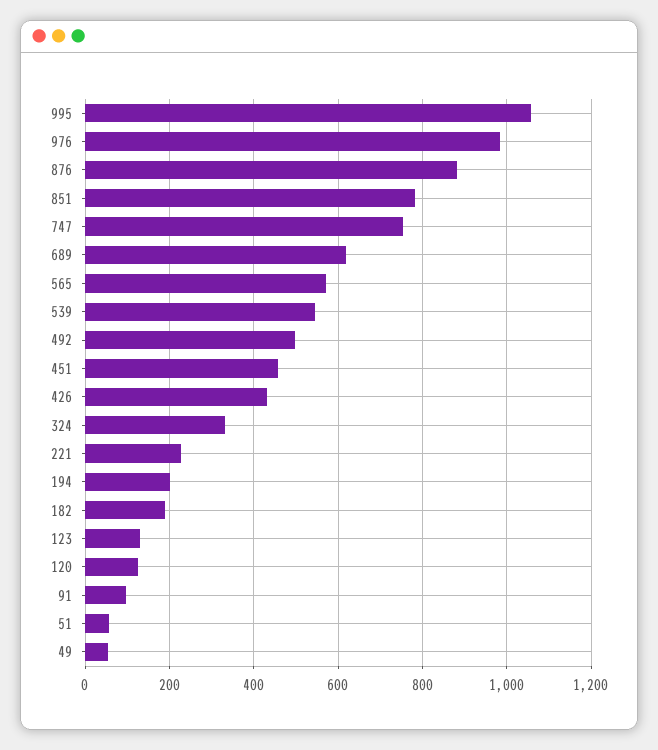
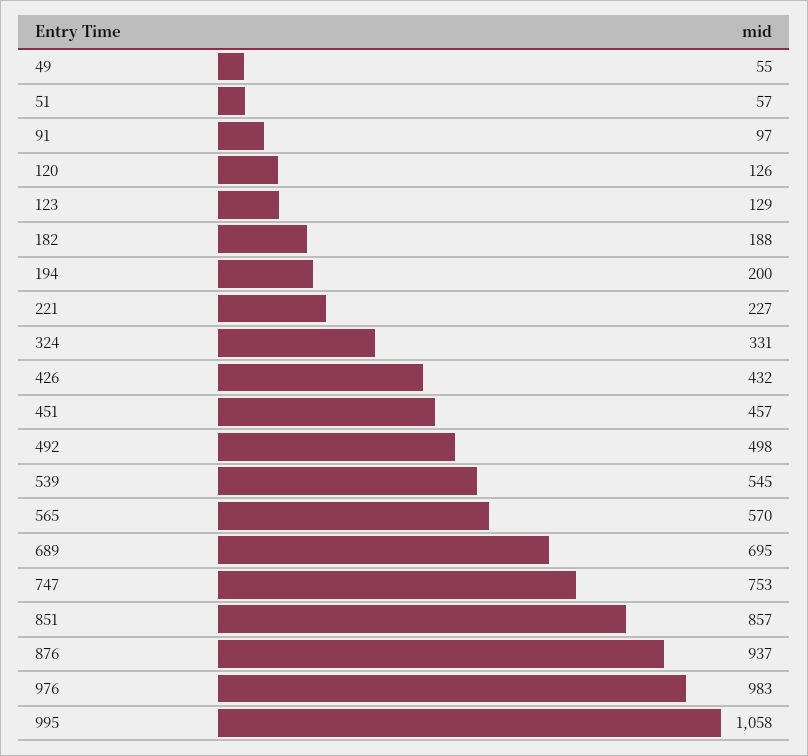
876: 880 -> 937
851: 780 -> 857
689: 620 -> 695

